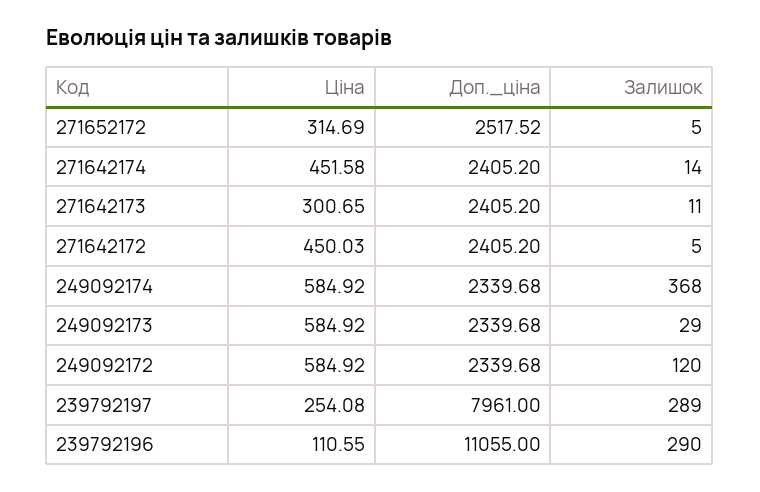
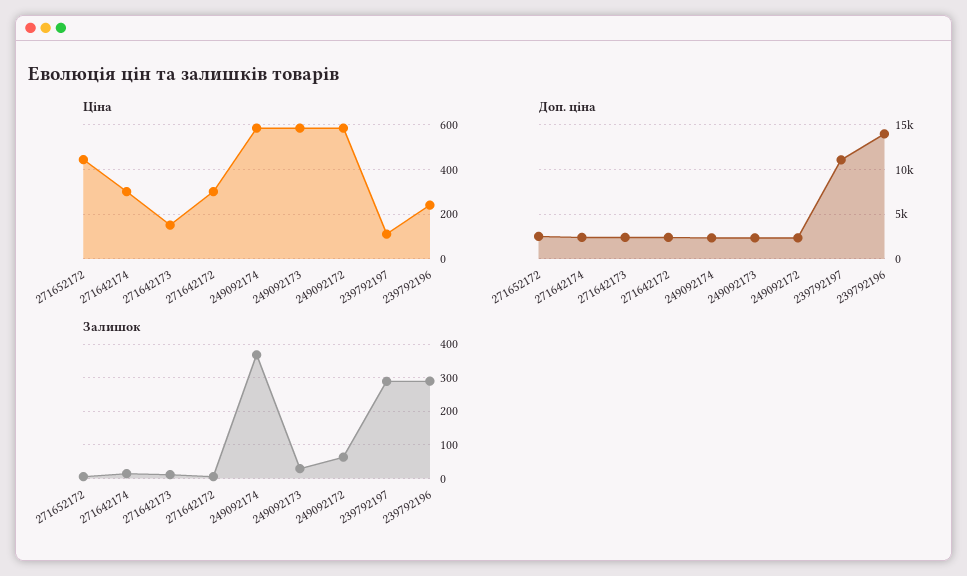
Ціна, 271652172: 314.69 -> 450
Ціна, 271642174: 451.58 -> 300
Ціна, 271642173: 300.65 -> 150
Ціна, 271642172: 450.03 -> 300
Залишок, 249092172: 120 -> 60
Ціна, 239792197: 254.08 -> 100
Доп._ціна, 239792197: 7961 -> 11000
Ціна, 239792196: 110.55 -> 250
Доп._ціна, 239792196: 11055 -> 14000

